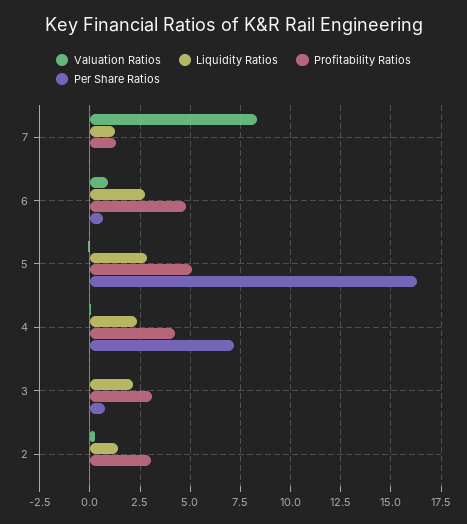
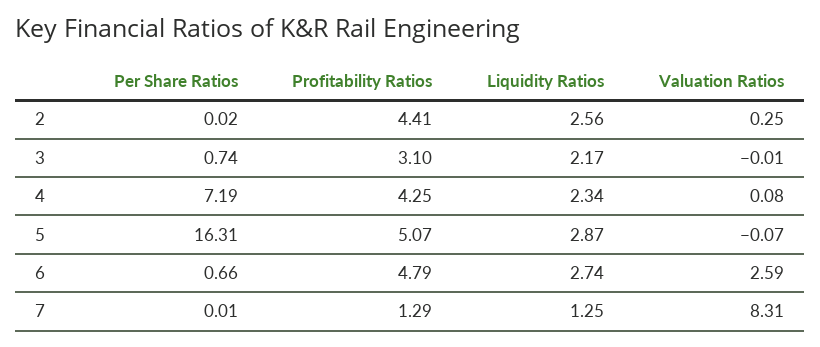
Valuation Ratios, 6: 1 -> 2.59
Liquidity Ratios, 2: 1.5 -> 2.56
Profitability Ratios, 2: 3 -> 4.41

